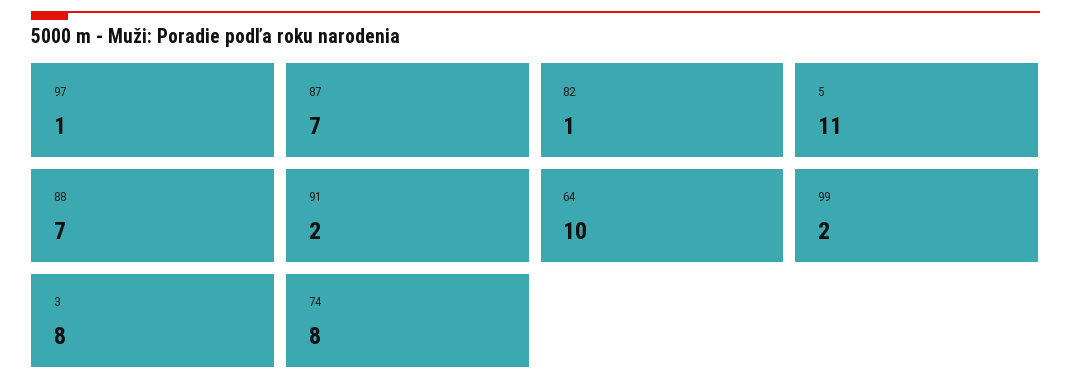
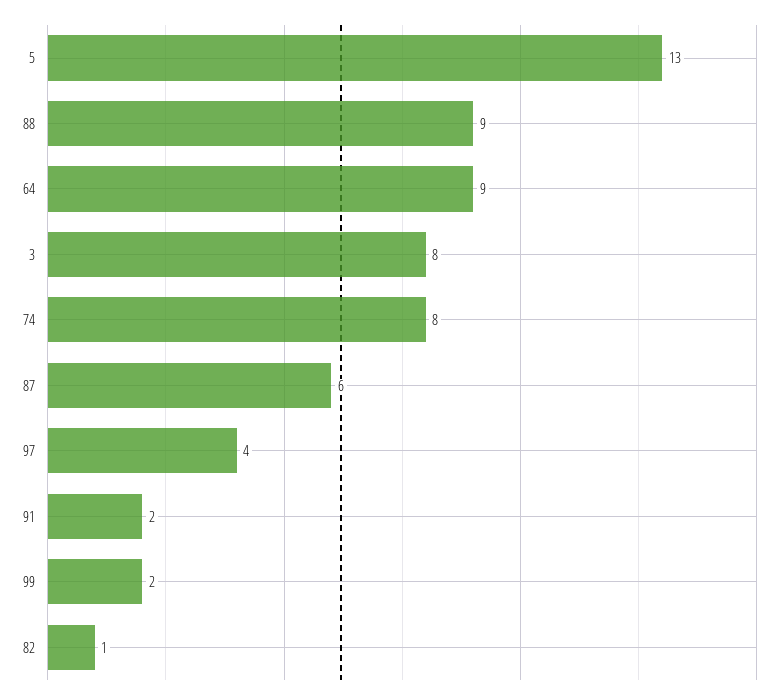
97: 1 -> 4
87: 7 -> 6
5: 11 -> 13
88: 7 -> 9
64: 10 -> 9

